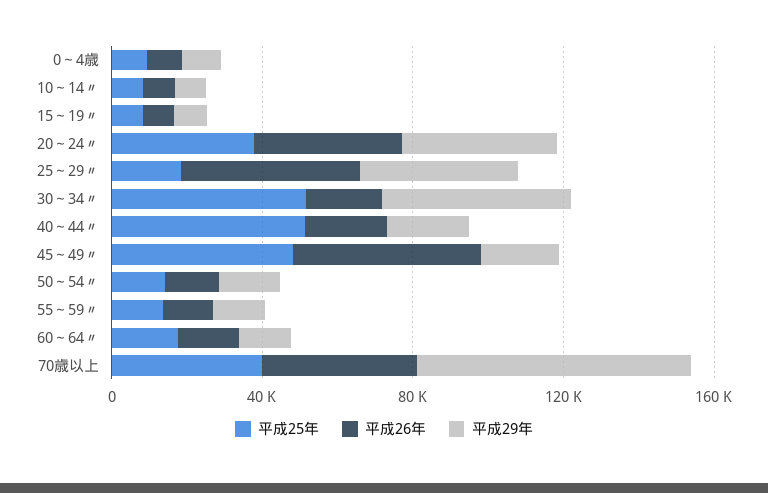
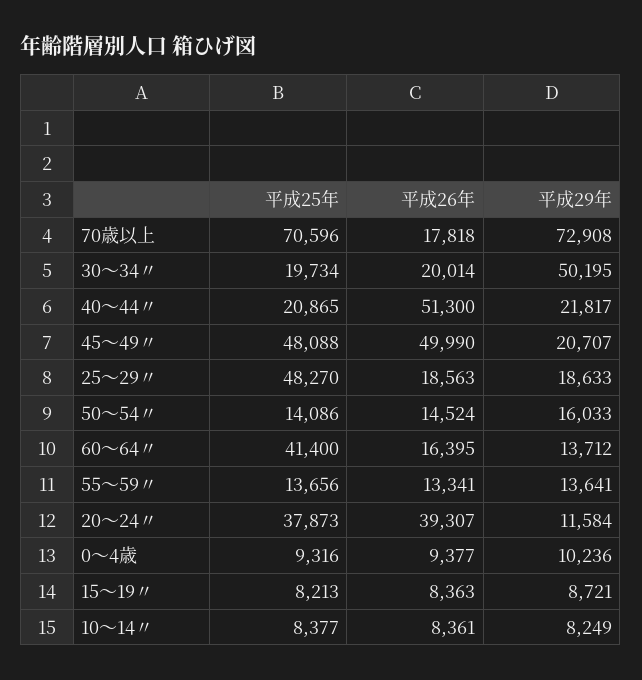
平成29年, 20～24〃: 40000 -> 11584
平成25年, 25～29〃: 20000 -> 48270
平成26年, 25～29〃: 50000 -> 18563
平成29年, 25～29〃: 40000 -> 18633
平成25年, 30～34〃: 50000 -> 19734
平成25年, 40～44〃: 50000 -> 20865
平成26年, 40～44〃: 20000 -> 51300
平成25年, 60～64〃: 20000 -> 41400
平成25年, 70歳以上: 40000 -> 70596
平成26年, 70歳以上: 40000 -> 17818

